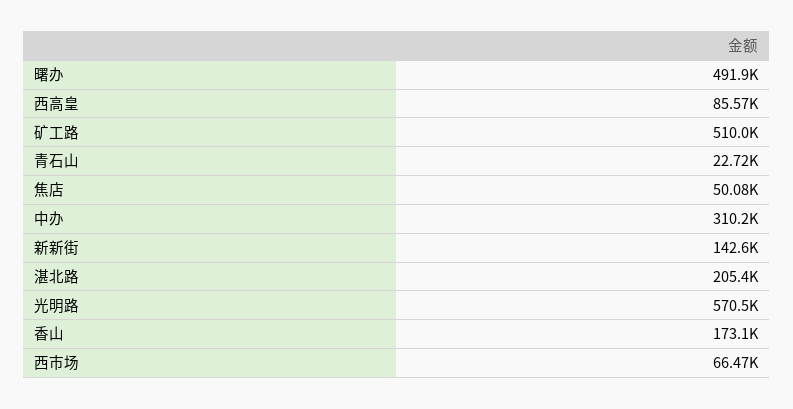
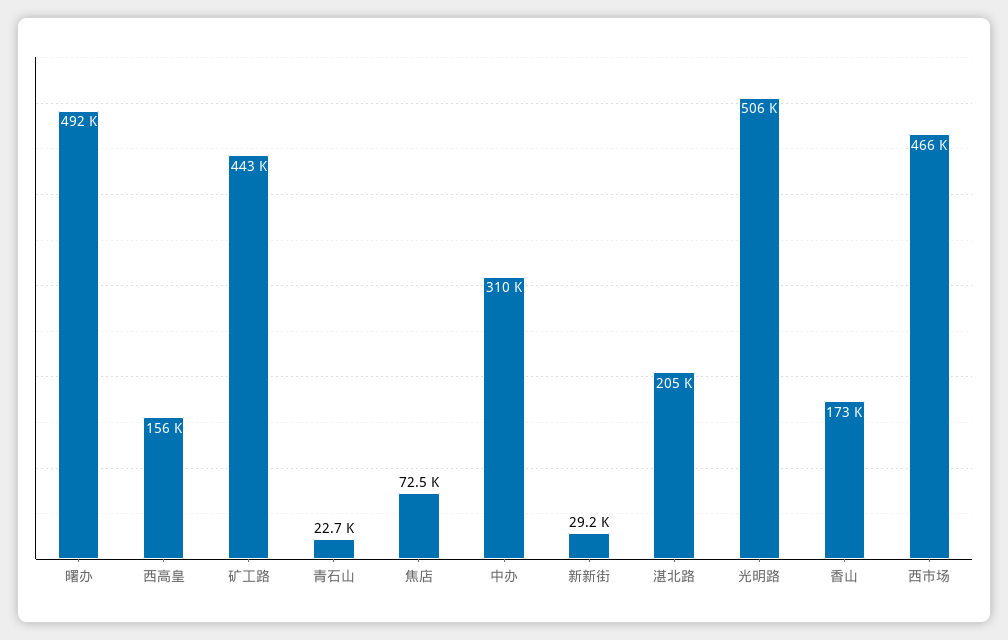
西高皇: 85570 -> 156000
矿工路: 510000 -> 443000
焦店: 50080 -> 72500
新新街: 142600 -> 29200
光明路: 570500 -> 506000
西市场: 66470 -> 466000

